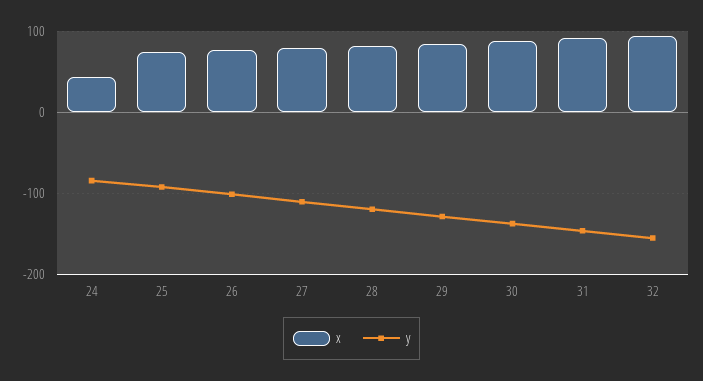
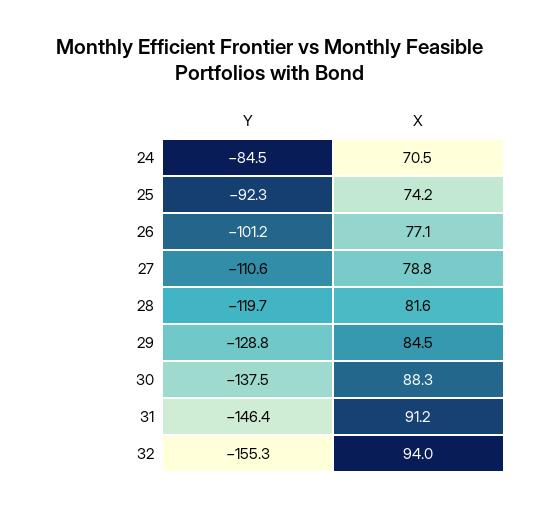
x, 24: 40 -> 70.5

